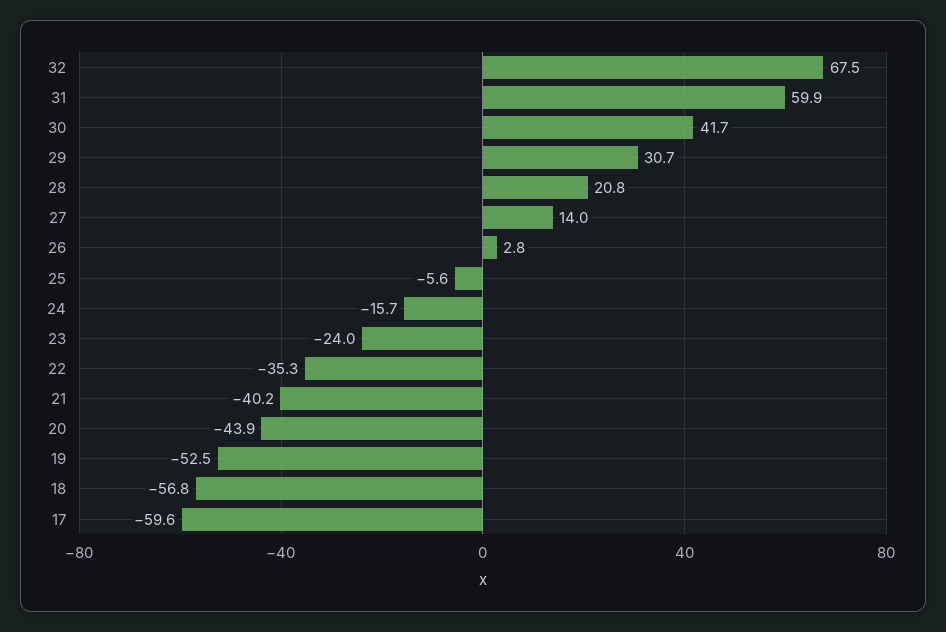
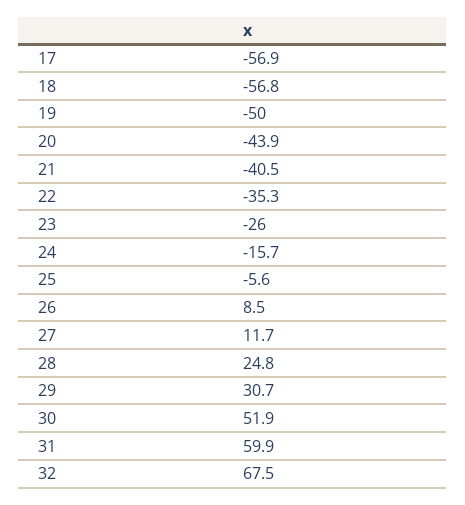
30: 41.7 -> 51.9
28: 20.8 -> 24.8
27: 14 -> 11.7
26: 2.8 -> 8.5
23: -24 -> -26
21: -40.2 -> -40.5
19: -52.5 -> -50
17: -59.6 -> -56.9

